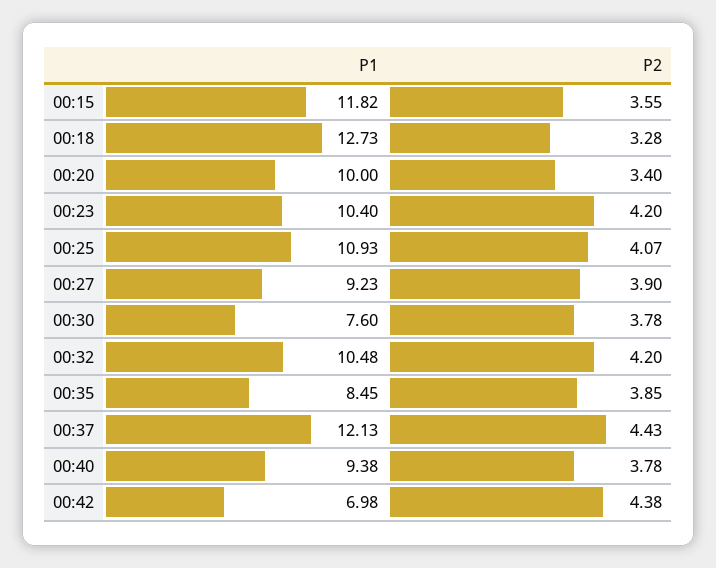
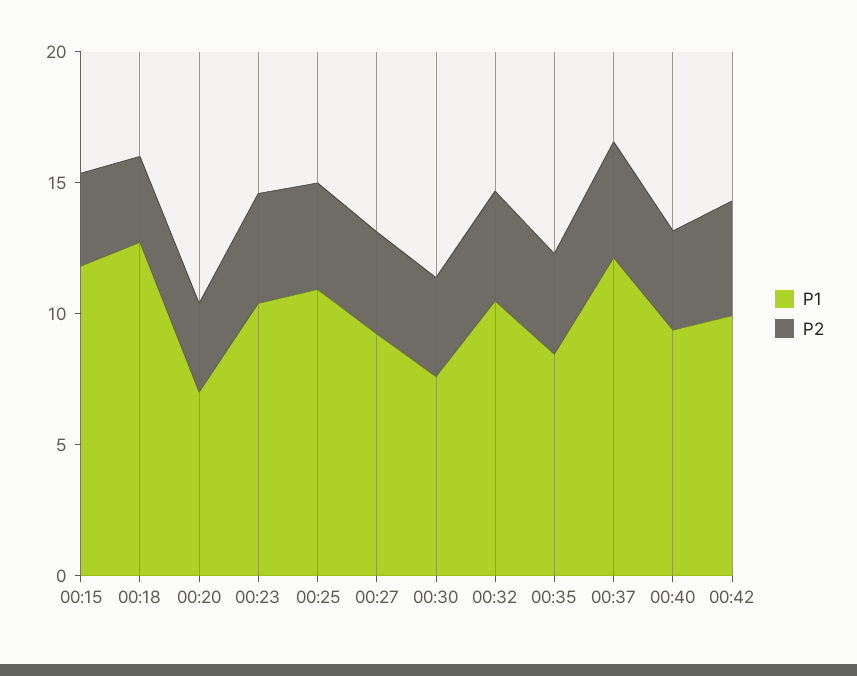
P1, 00:20: 10 -> 7
P1, 00:42: 6.98 -> 10

